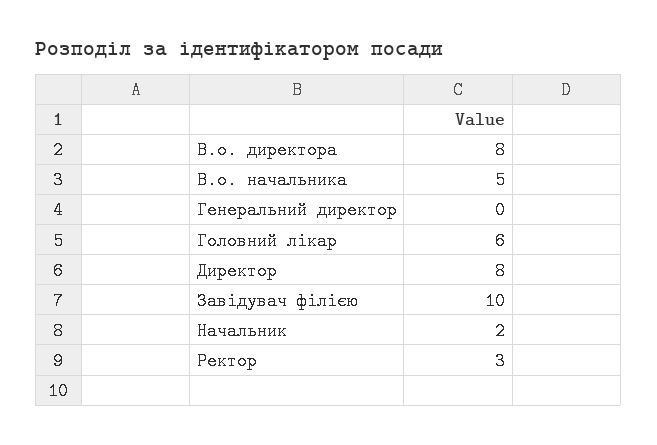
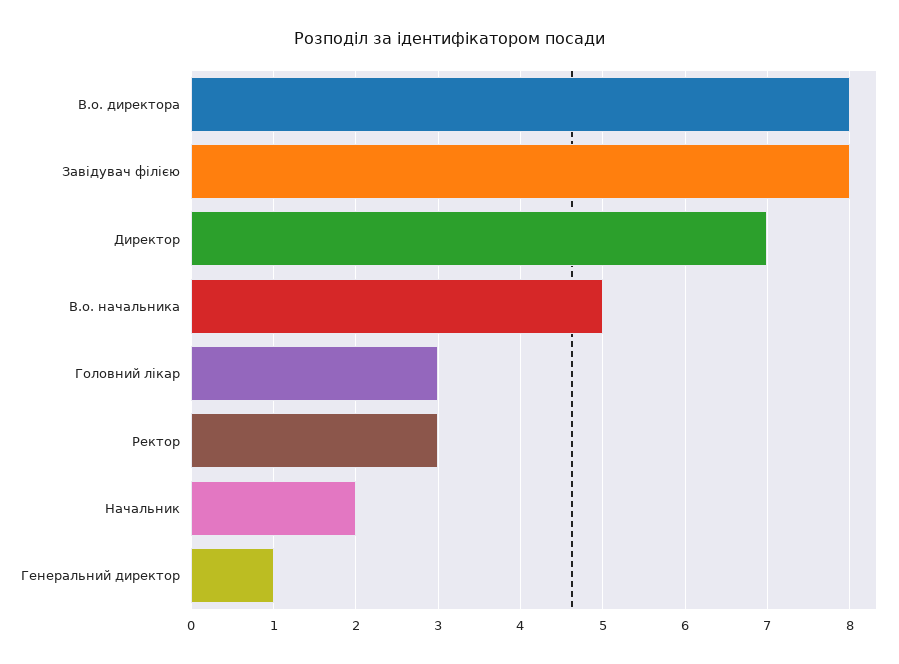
Генеральний директор: 0 -> 1
Головний лікар: 6 -> 3
Директор: 8 -> 7
Завідувач філією: 10 -> 8

